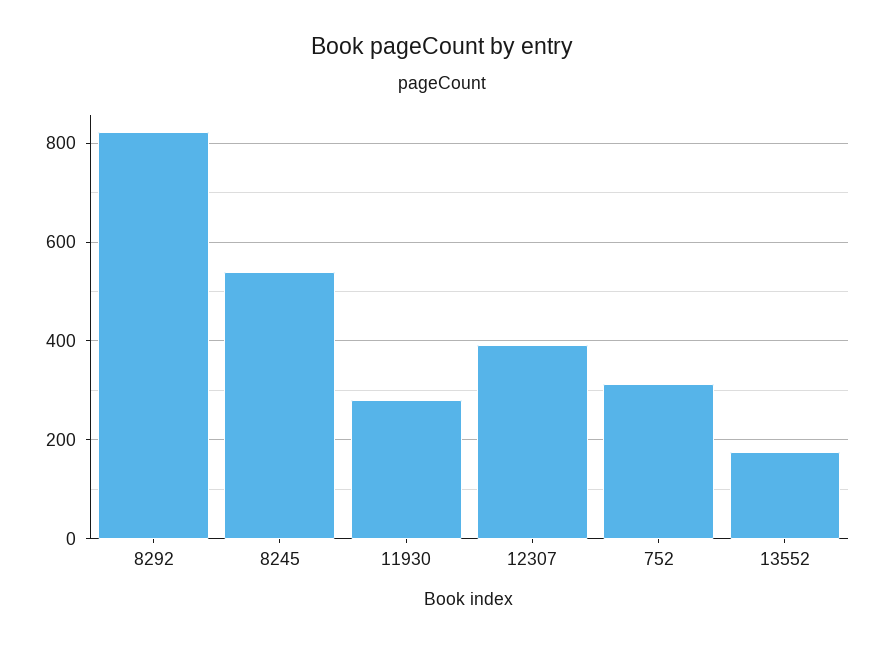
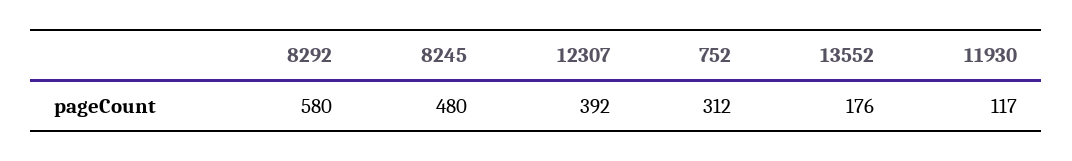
8292: 820 -> 580
8245: 540 -> 480
11930: 280 -> 117

